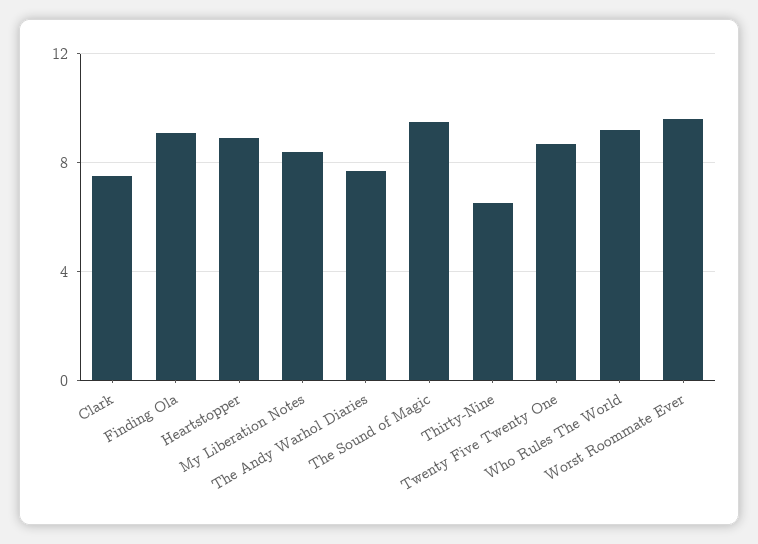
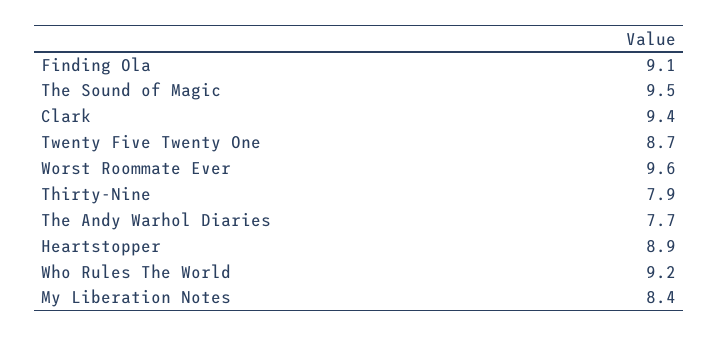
Clark: 7.5 -> 9.4
Thirty-Nine: 6.5 -> 7.9

